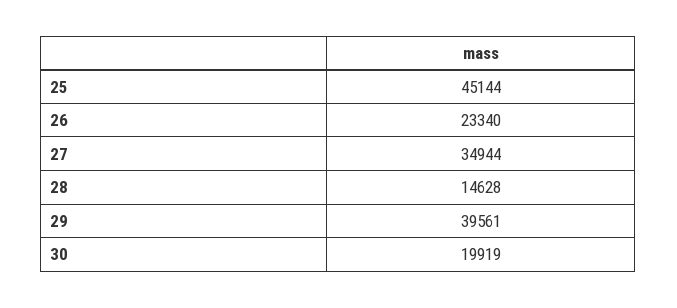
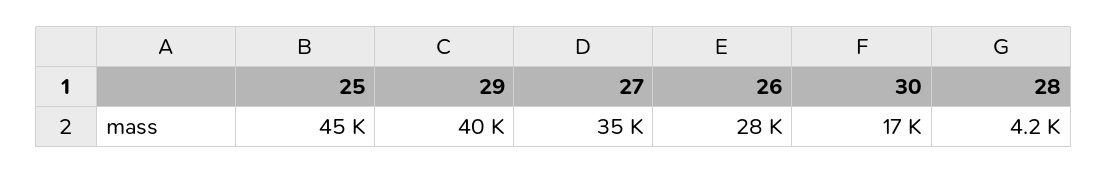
26: 23340 -> 28000
28: 14628 -> 4200
30: 19919 -> 17000

